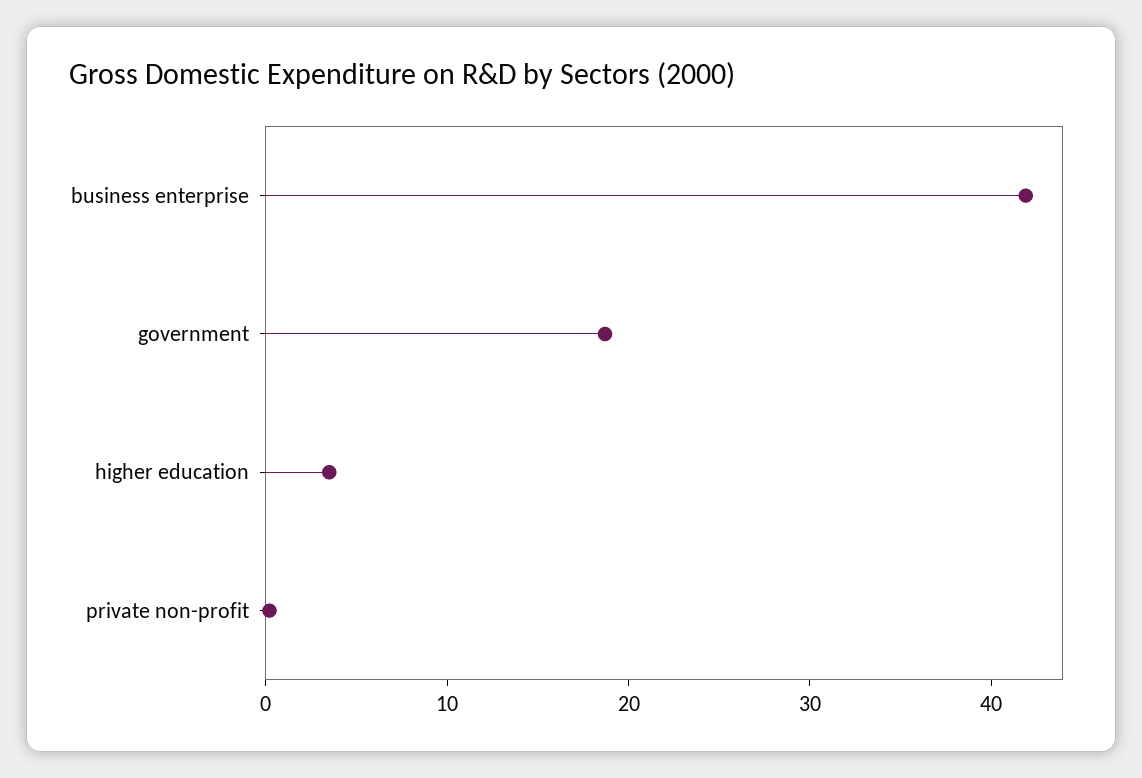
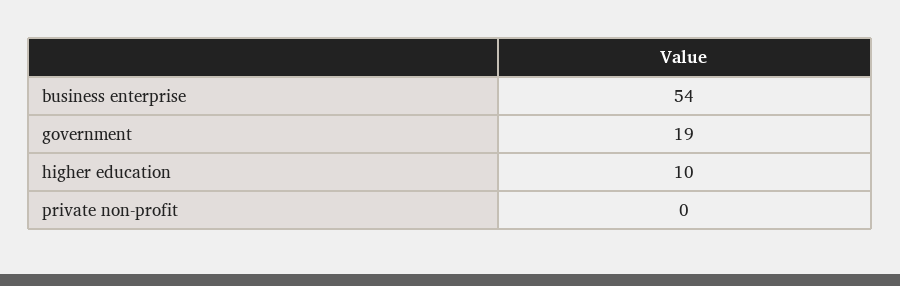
business enterprise: 42 -> 54
higher education: 4 -> 10

